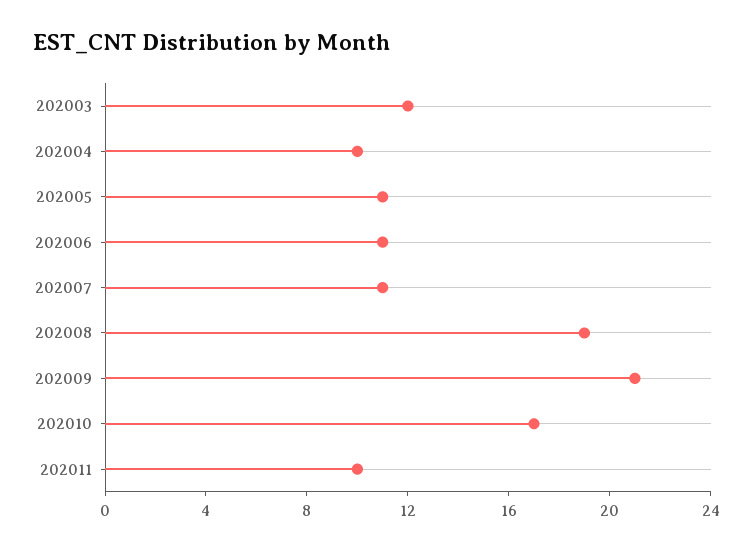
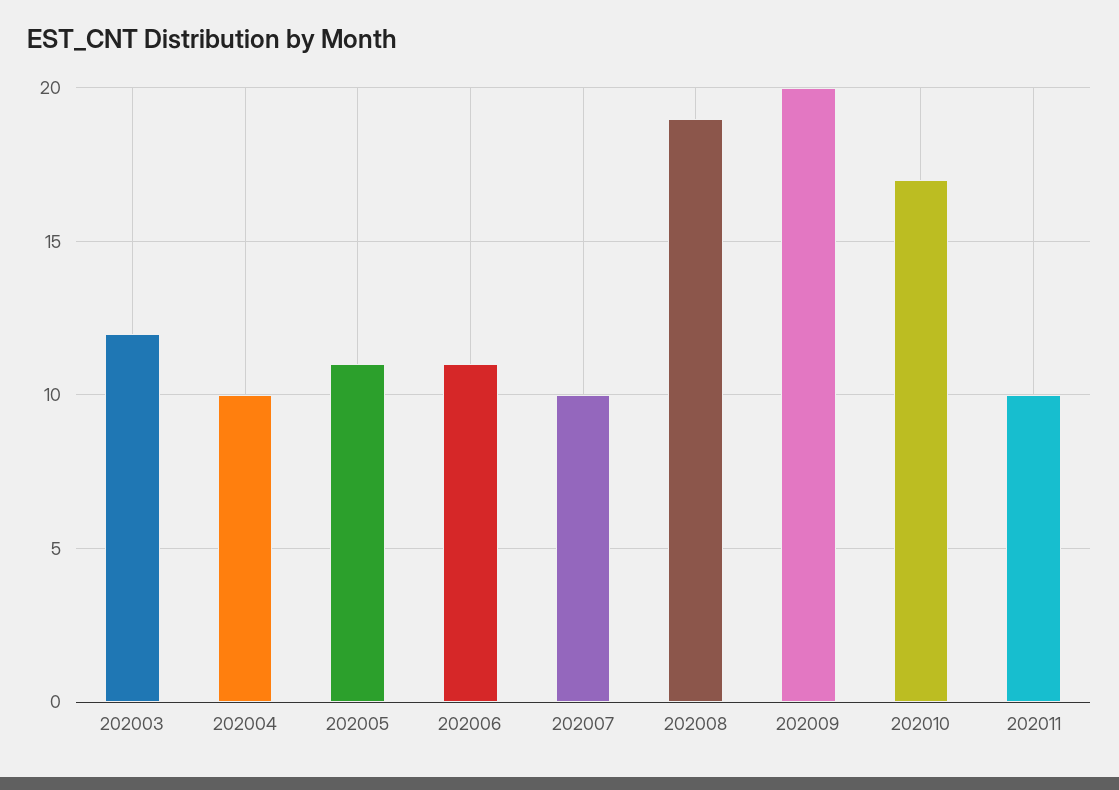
202007: 11 -> 10
202009: 21 -> 20

